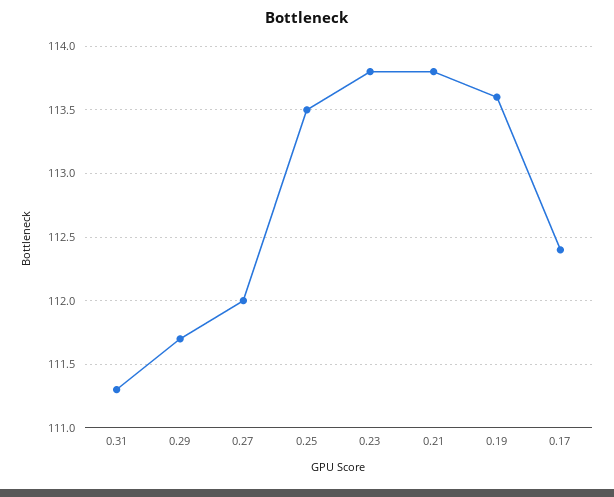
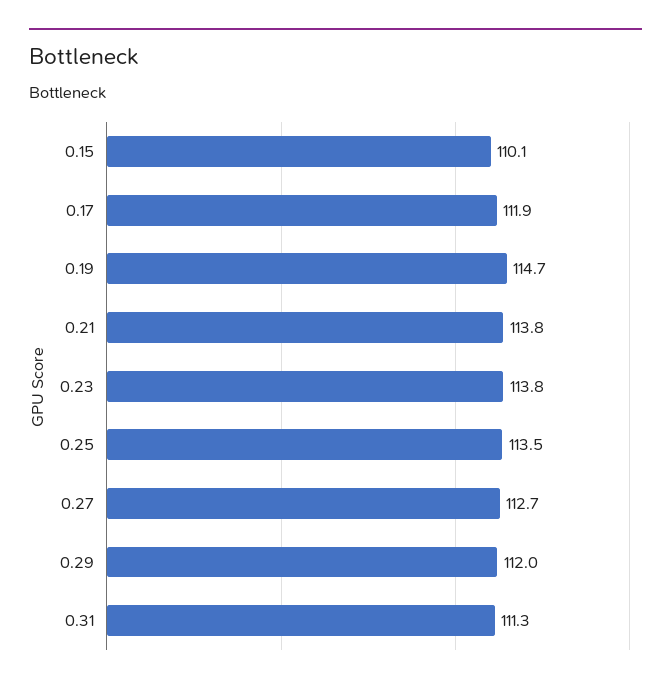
0.29: 111.7 -> 112
0.27: 112 -> 112.7
0.19: 113.6 -> 114.7
0.17: 112.4 -> 111.9
0.15: none -> 110.1

